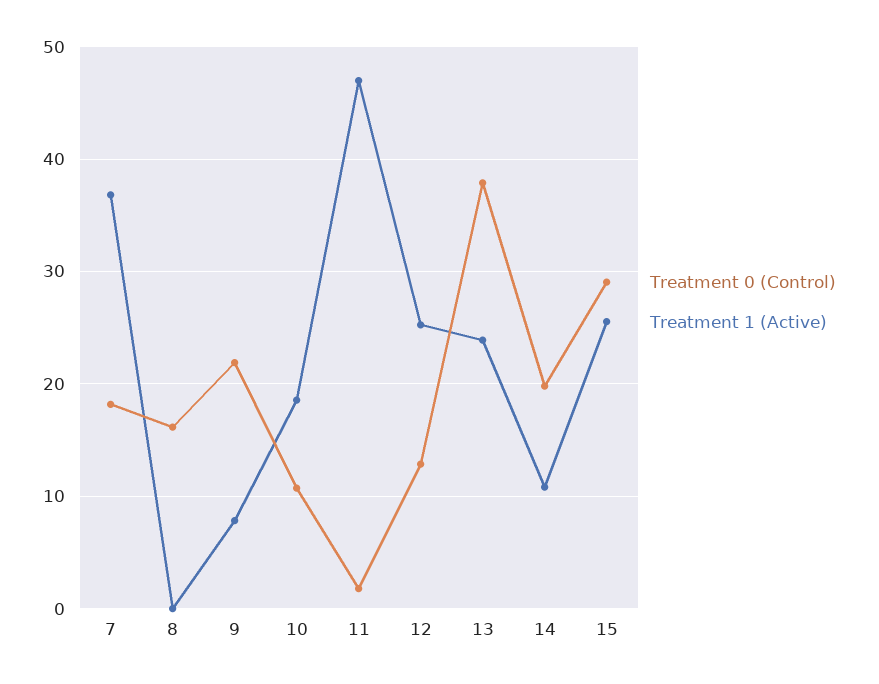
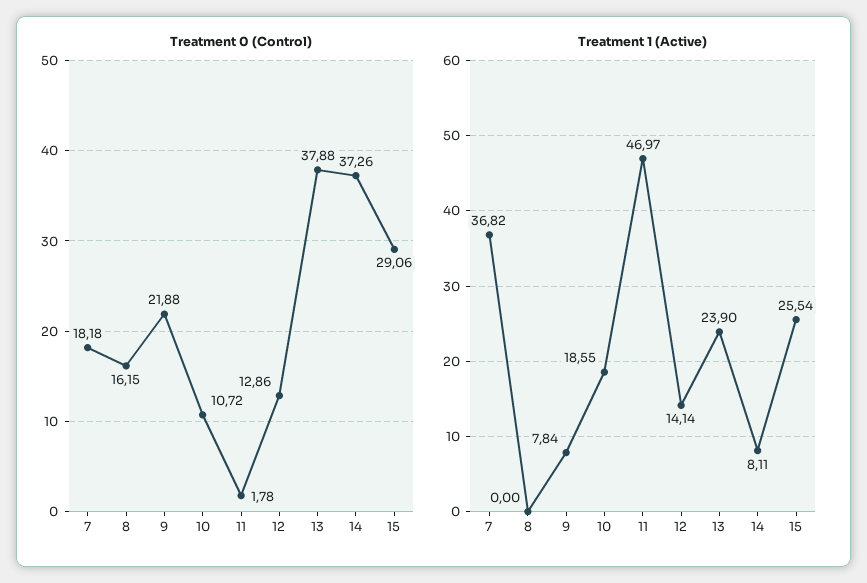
Treatment 1 (Active), 12: 25 -> 14.14
Treatment 0 (Control), 14: 20 -> 37.26
Treatment 1 (Active), 14: 11 -> 8.11

